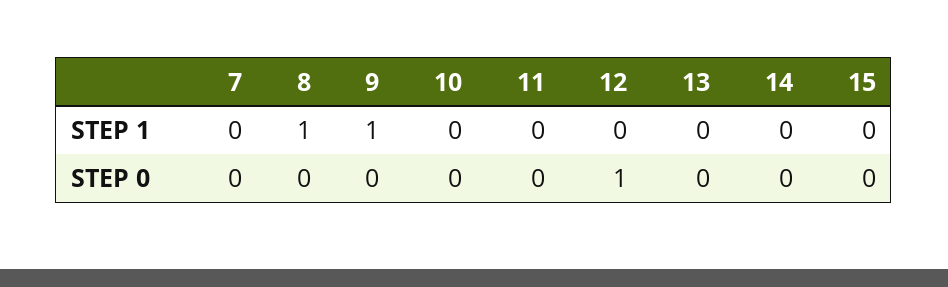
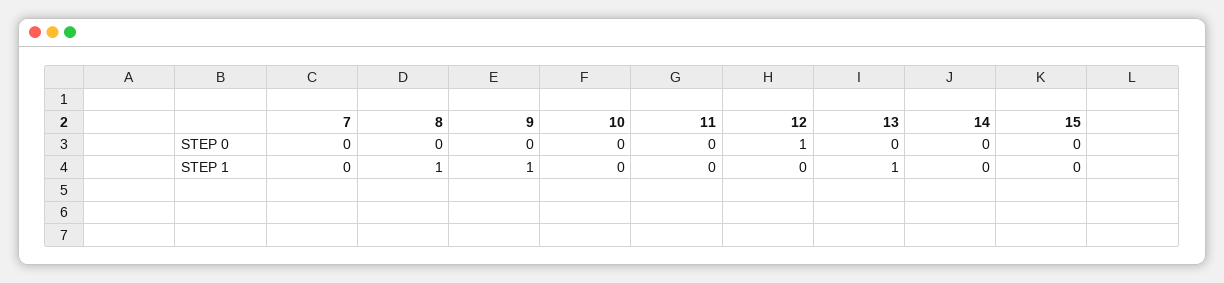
13, STEP 1: 0 -> 1

